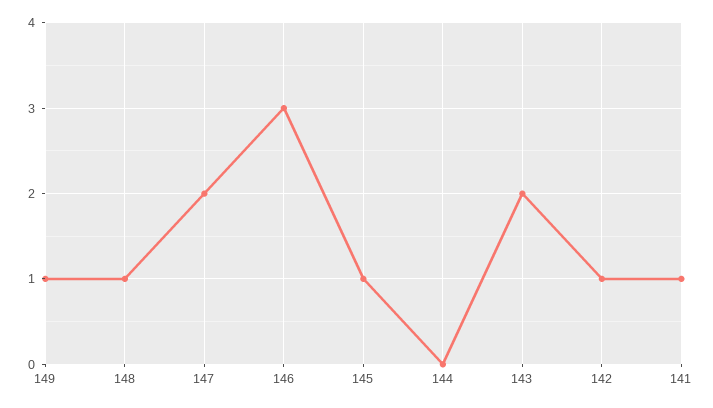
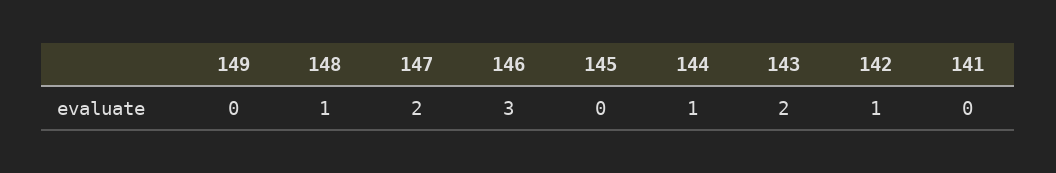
149: 1 -> 0
145: 1 -> 0
144: 0 -> 1
141: 1 -> 0

